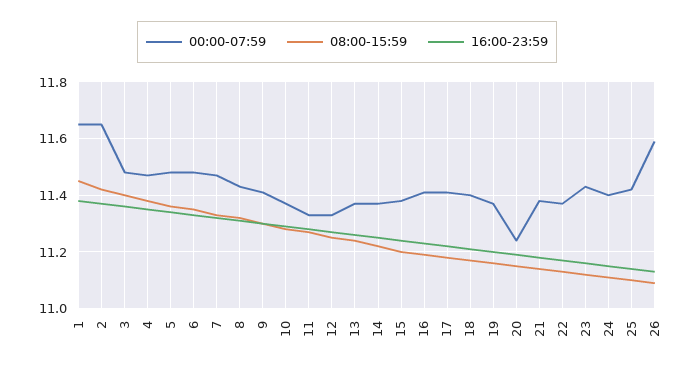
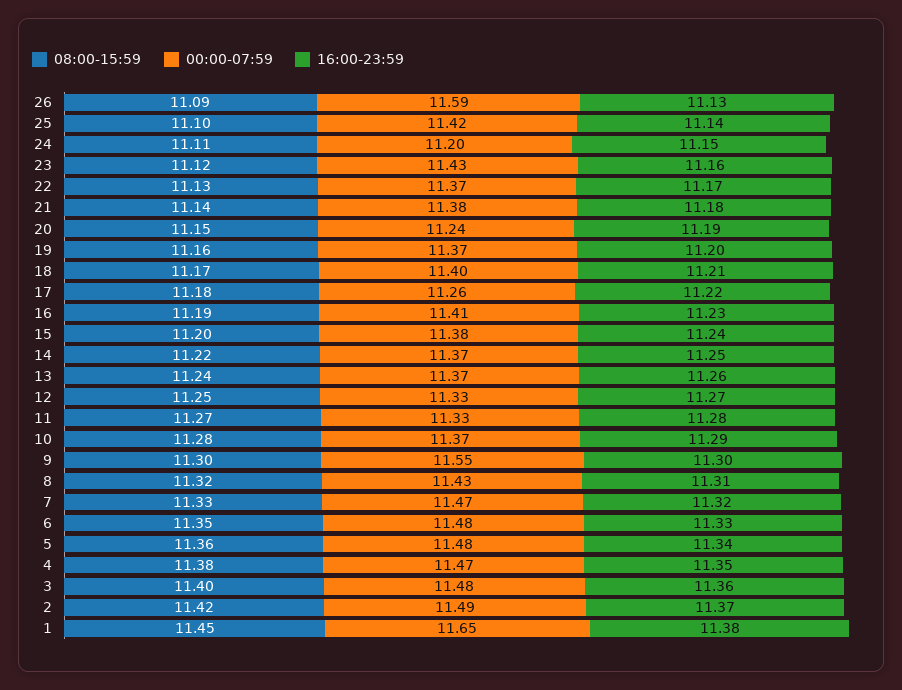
00:00-07:59, 2: 11.65 -> 11.49
00:00-07:59, 9: 11.4 -> 11.55
00:00-07:59, 17: 11.4 -> 11.26
00:00-07:59, 24: 11.4 -> 11.2

